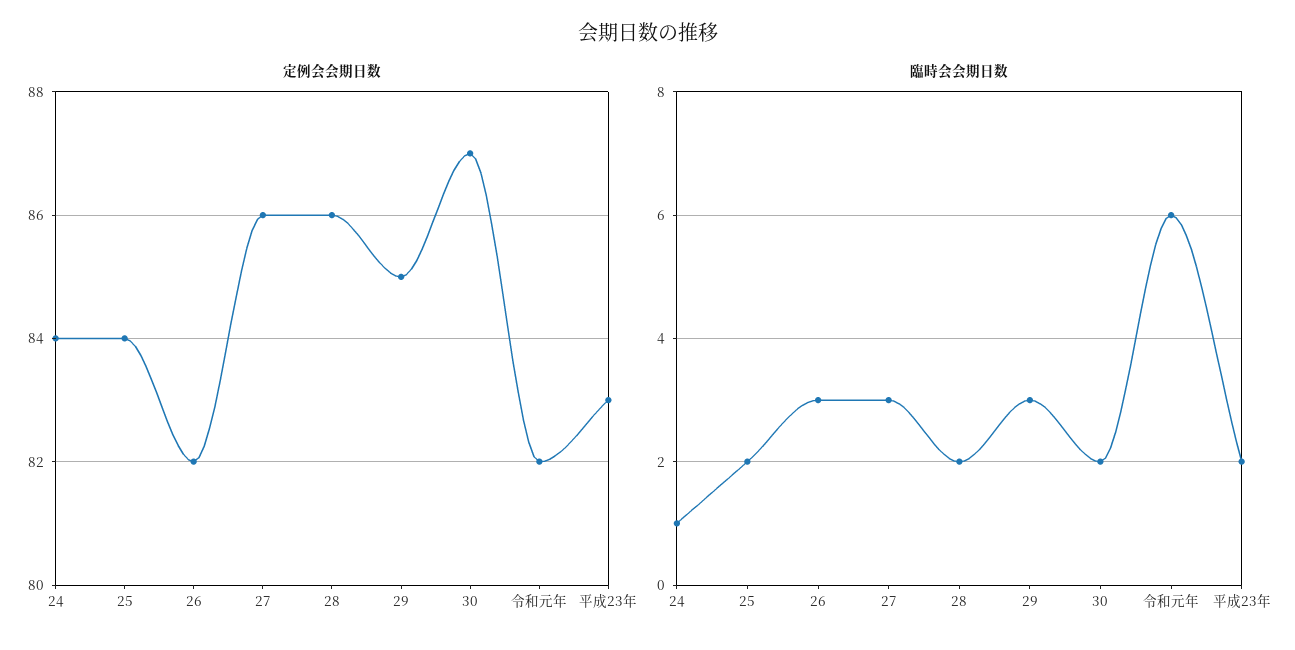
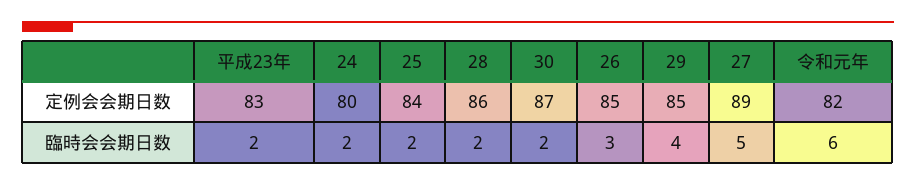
定例会会期日数, 24: 84 -> 80
定例会会期日数, 26: 82 -> 85
定例会会期日数, 27: 86 -> 89
臨時会会期日数, 24: 1 -> 2
臨時会会期日数, 27: 3 -> 5
臨時会会期日数, 29: 3 -> 4

